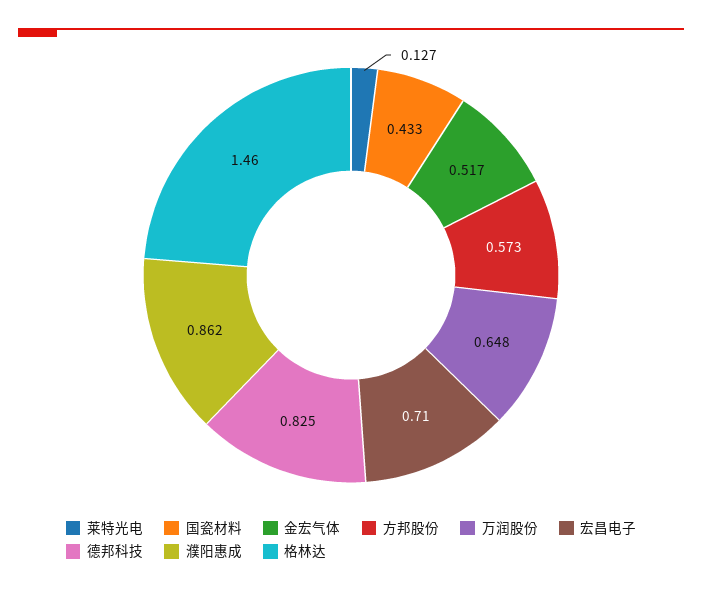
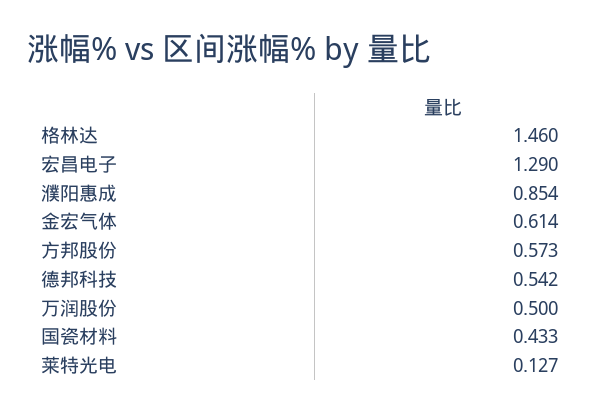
金宏气体: 0.517 -> 0.614
万润股份: 0.648 -> 0.5
宏昌电子: 0.71 -> 1.29
德邦科技: 0.825 -> 0.542
濮阳惠成: 0.862 -> 0.854

